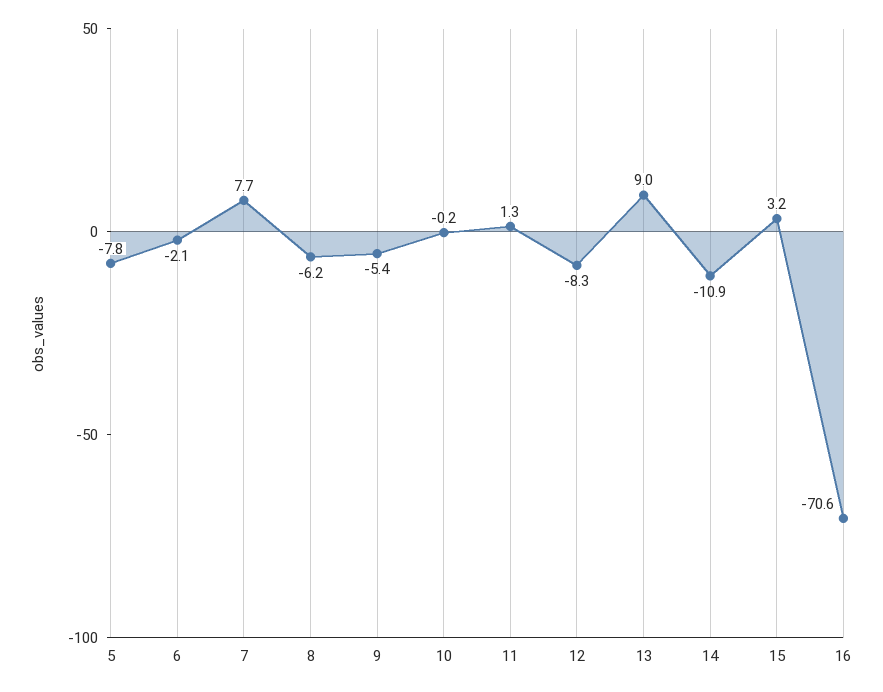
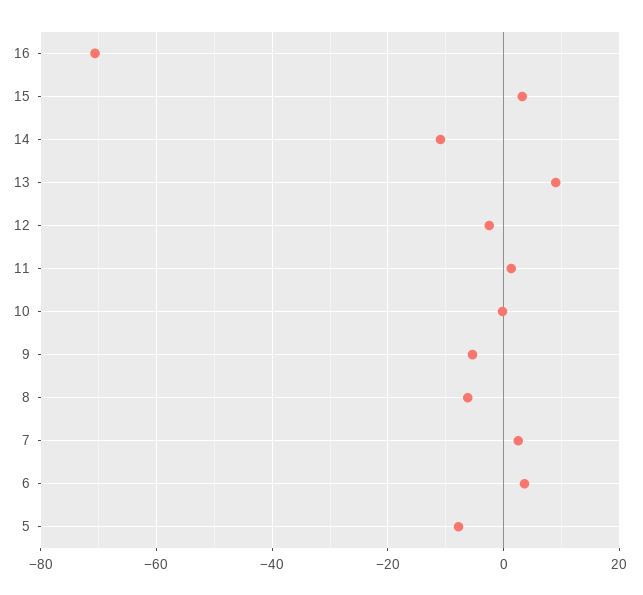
6: -2.1 -> 4
7: 7.7 -> 2
12: -8.3 -> -2

